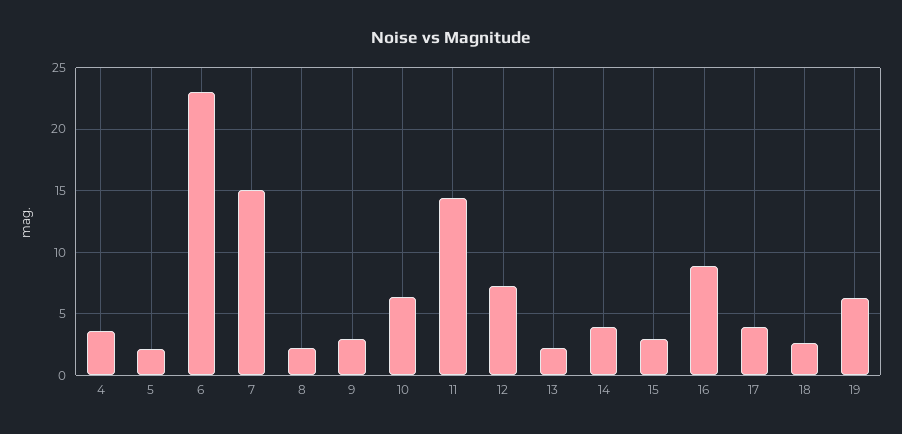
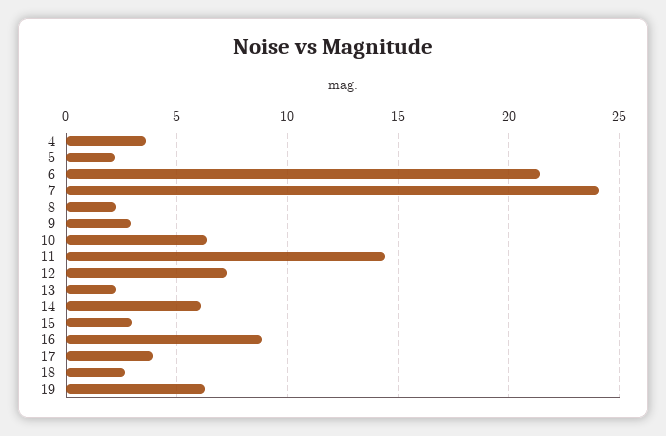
6: 23 -> 21.5
7: 15 -> 24
14: 4 -> 6

